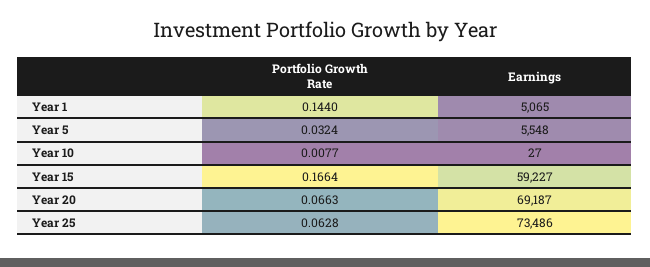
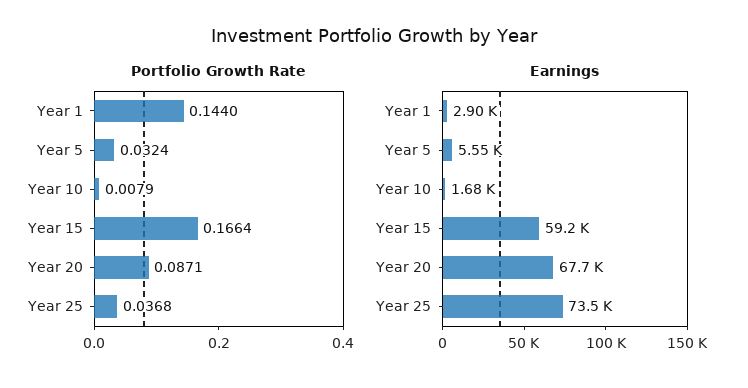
Earnings, Year 1: 5065 -> 2900
Portfolio Growth Rate, Year 10: 0.0077 -> 0.0079
Earnings, Year 10: 27 -> 1680
Portfolio Growth Rate, Year 20: 0.0663 -> 0.0871
Earnings, Year 20: 69187 -> 67700
Portfolio Growth Rate, Year 25: 0.0628 -> 0.0368

